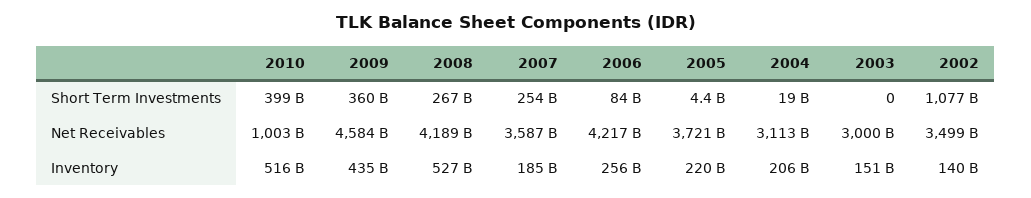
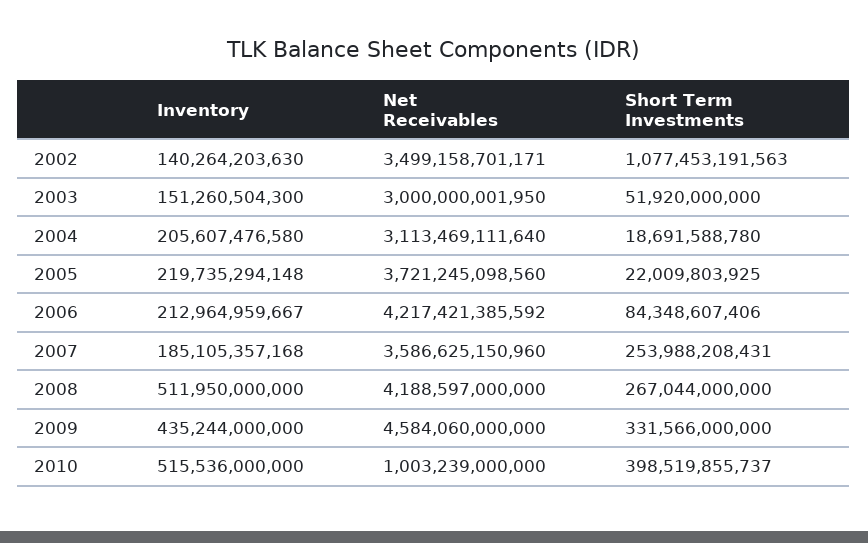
2009, Short Term Investments: 360000000000 -> 331566000000
2005, Short Term Investments: 4400000000 -> 22009803925
2003, Short Term Investments: 0 -> 51920000000
2008, Inventory: 527000000000 -> 511950000000
2006, Inventory: 256000000000 -> 212964959667

